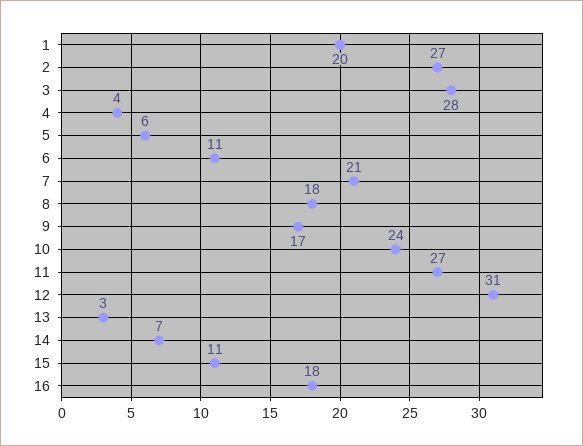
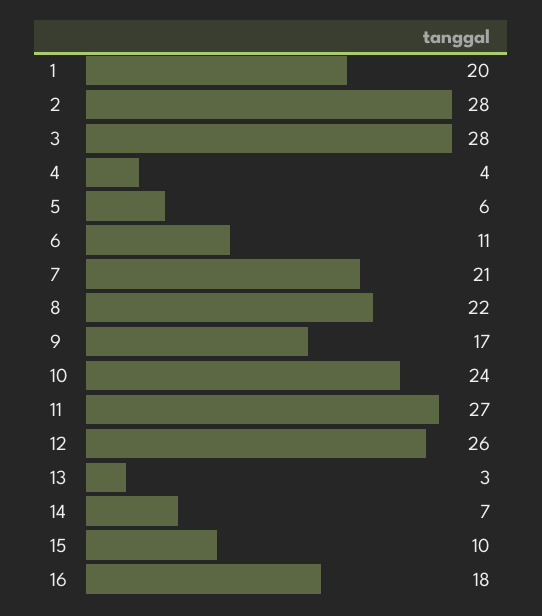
2: 27 -> 28
8: 18 -> 22
12: 31 -> 26
15: 11 -> 10

